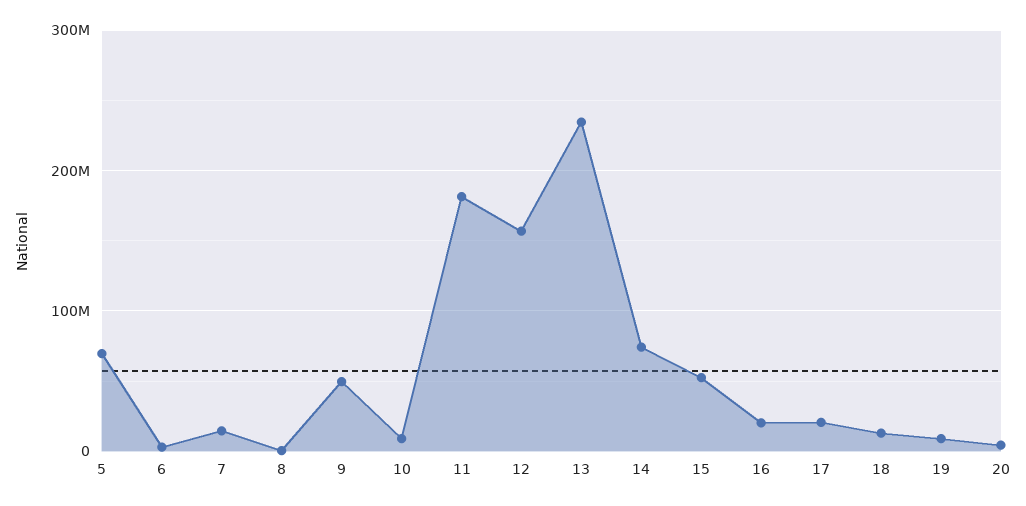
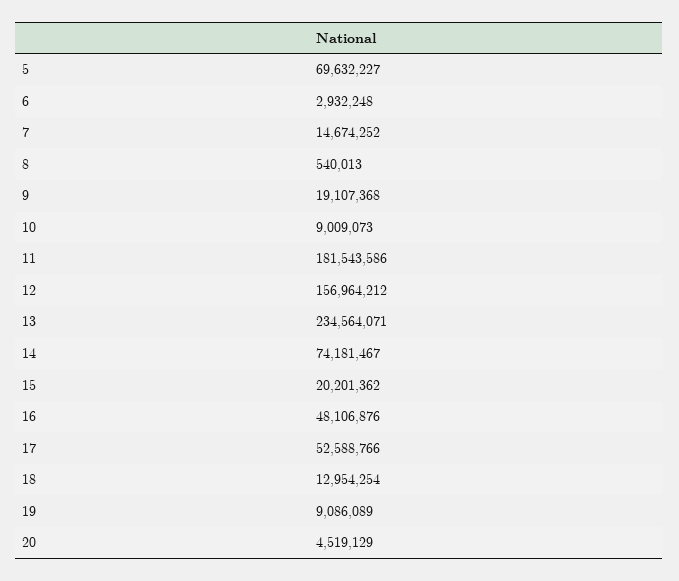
9: 50000000 -> 19107368
15: 50000000 -> 20201362
16: 20000000 -> 48106876
17: 20000000 -> 52588766

